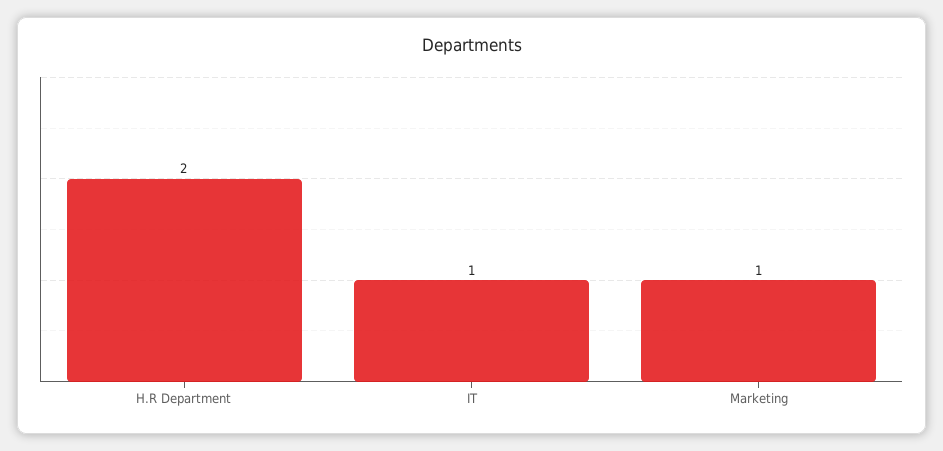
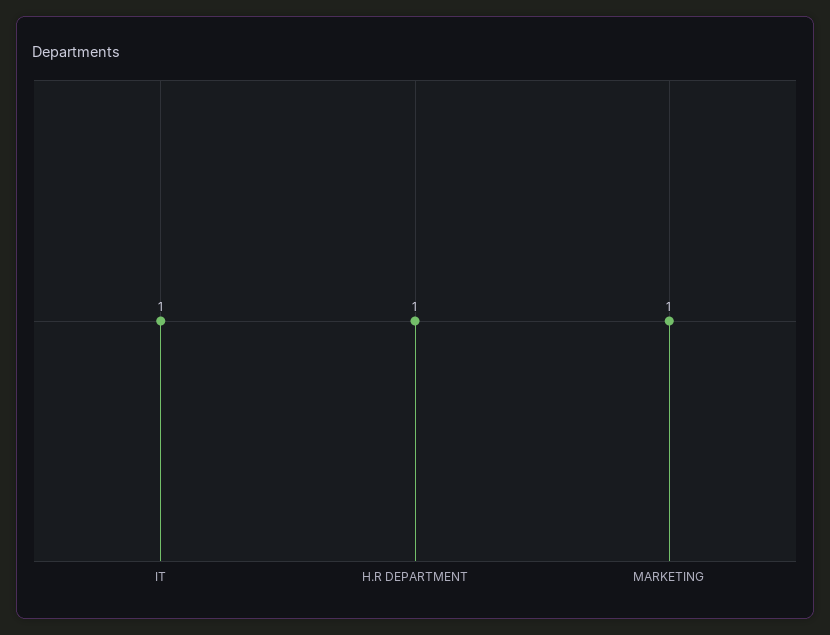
H.R Department: 2 -> 1

